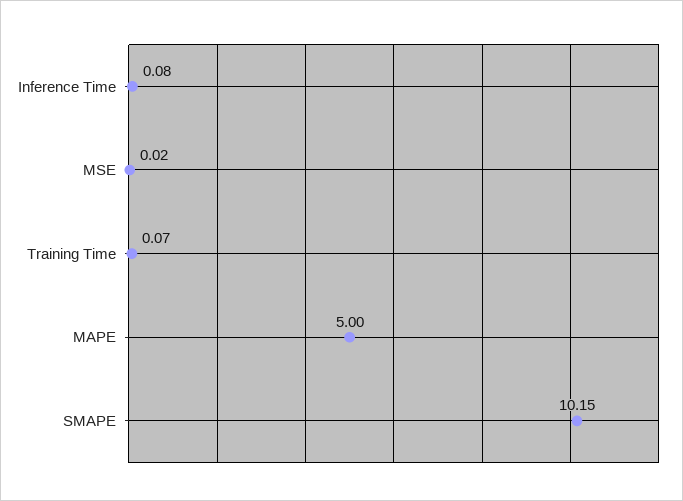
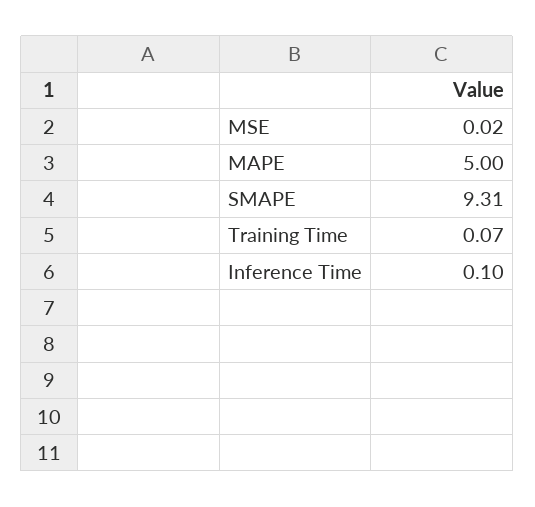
Inference Time: 0.08 -> 0.1
SMAPE: 10.15 -> 9.31

